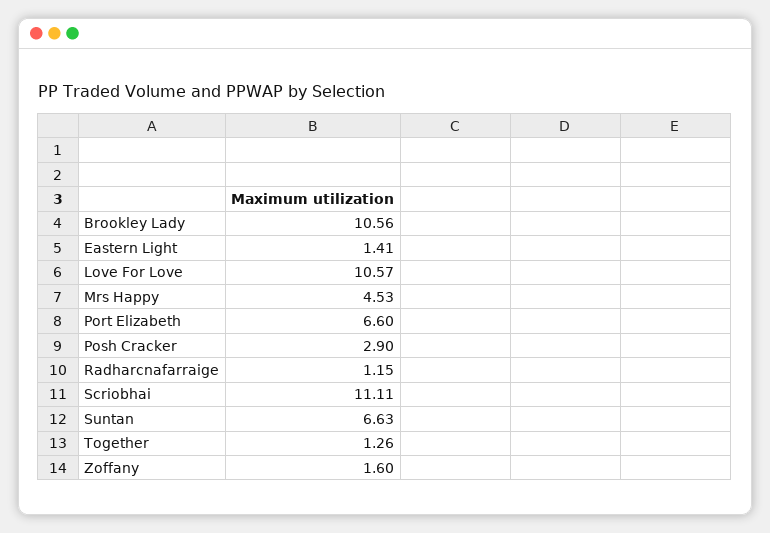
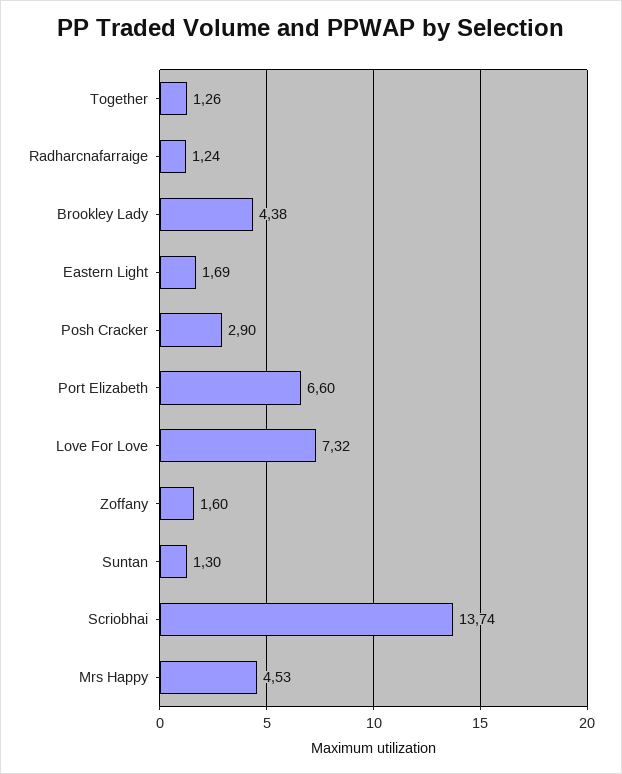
Brookley Lady: 10.56 -> 4.38
Eastern Light: 1.41 -> 1.69
Love For Love: 10.57 -> 7.32
Radharcnafarraige: 1.15 -> 1.24
Scriobhai: 11.11 -> 13.74
Suntan: 6.63 -> 1.3

